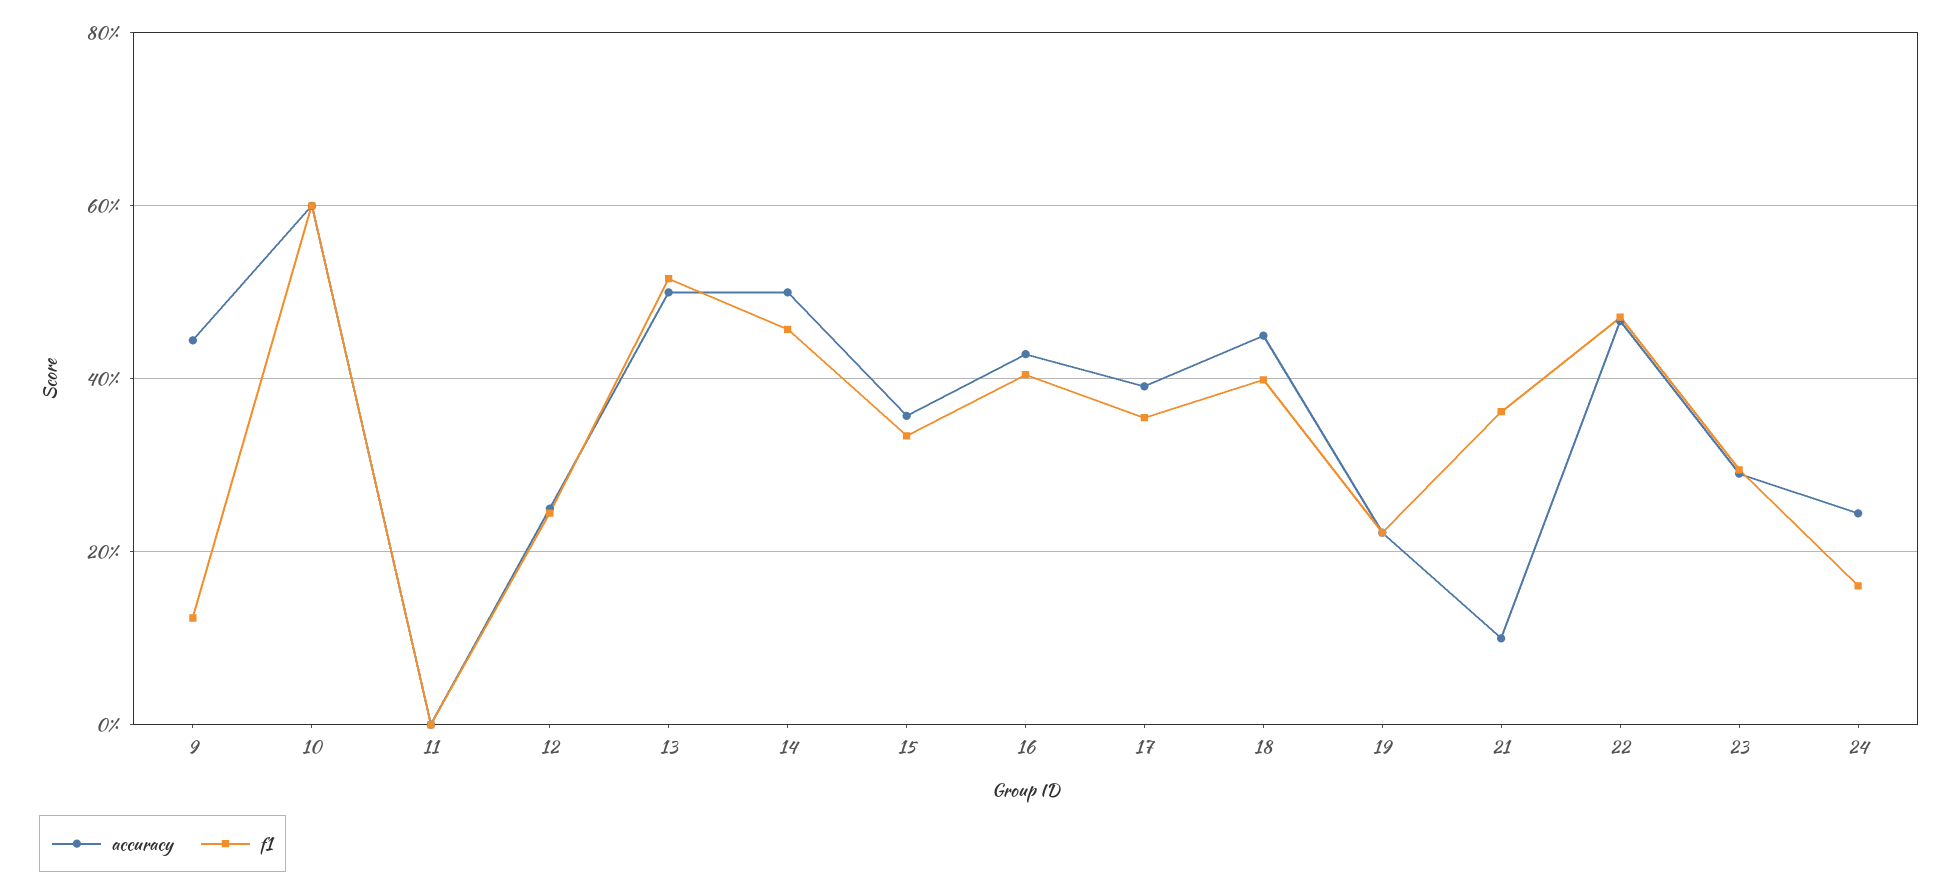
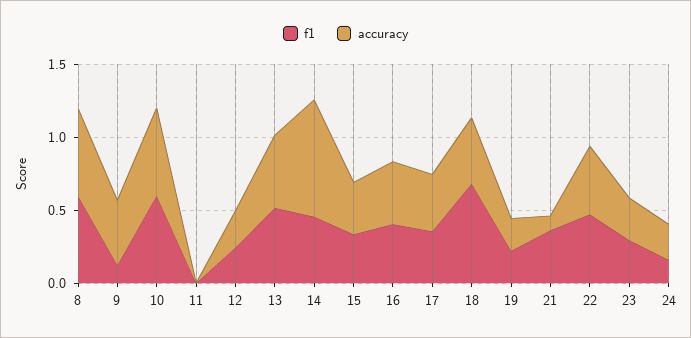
accuracy, 14: 0.5 -> 0.8
f1, 18: 0.4 -> 0.7
f1, 8: none -> 0.6
accuracy, 8: none -> 0.6

